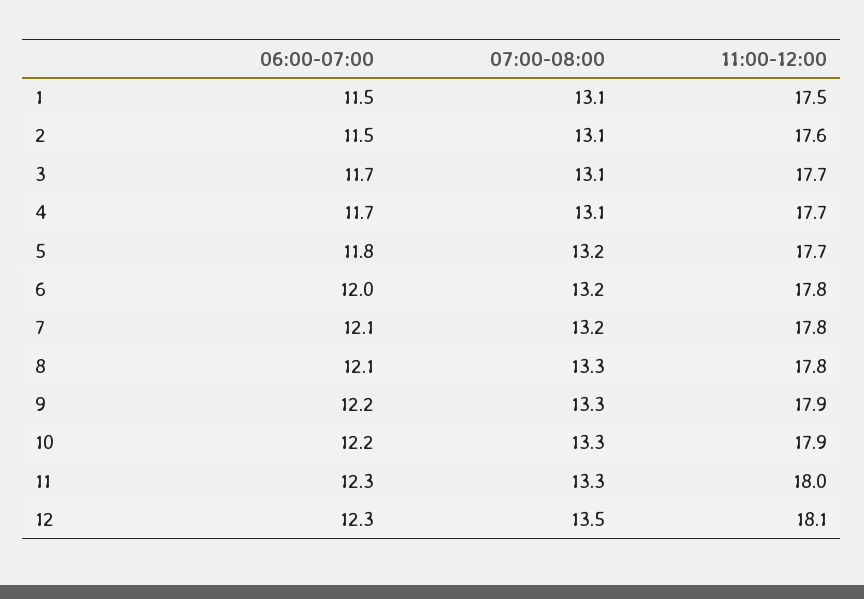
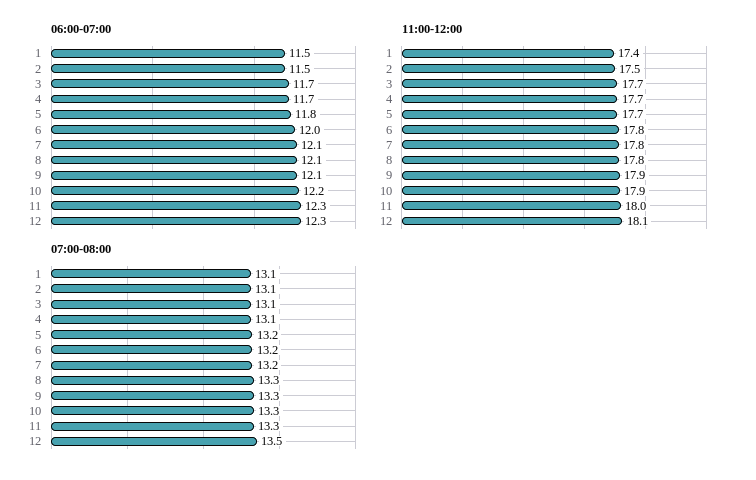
11:00-12:00, 1: 17.5 -> 17.4
11:00-12:00, 2: 17.6 -> 17.5
06:00-07:00, 9: 12.2 -> 12.1

